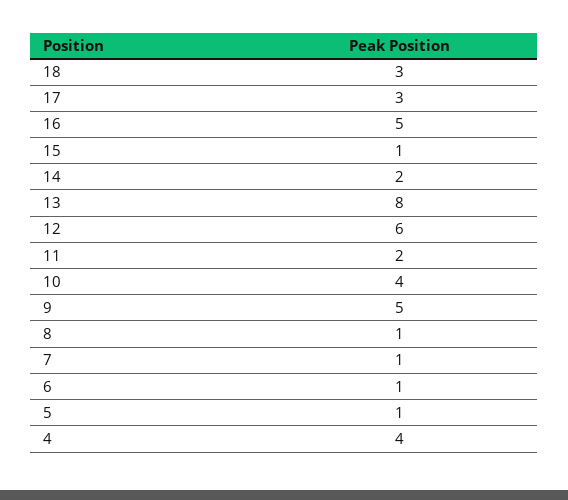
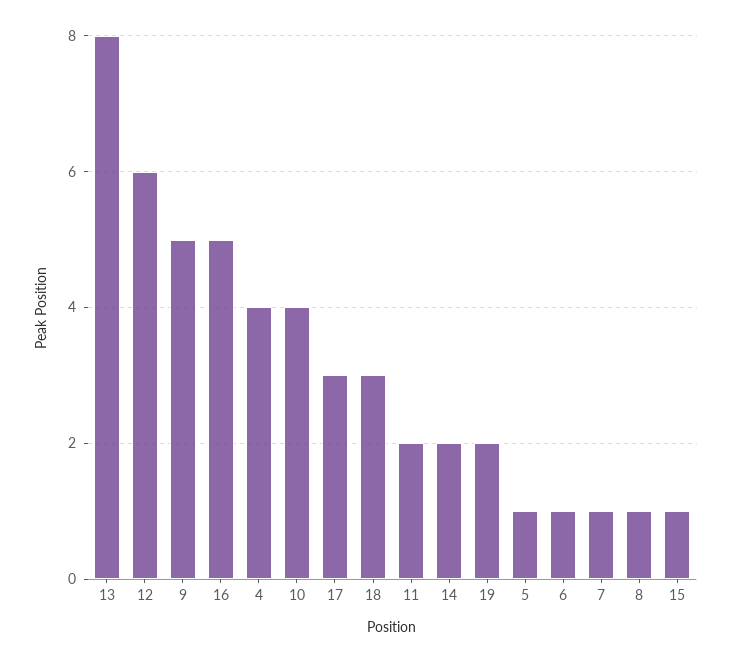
19: none -> 2

